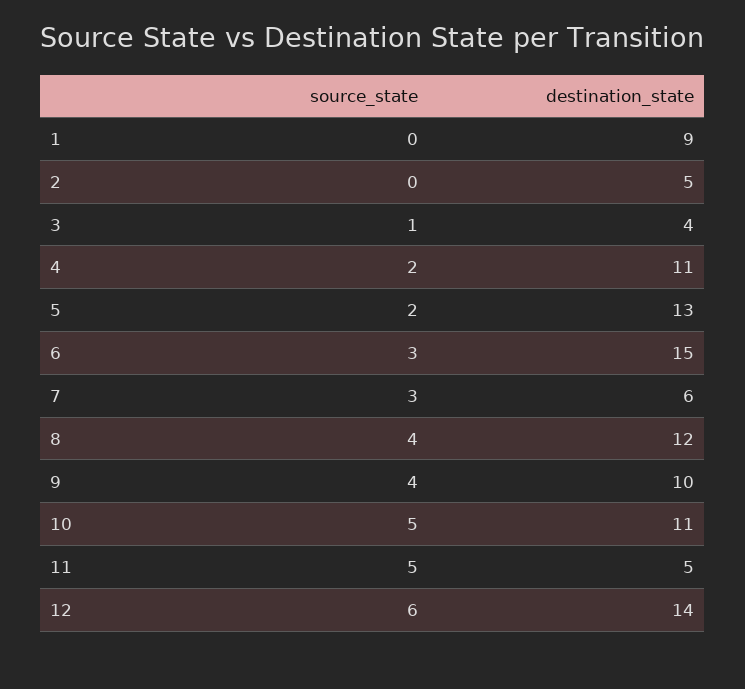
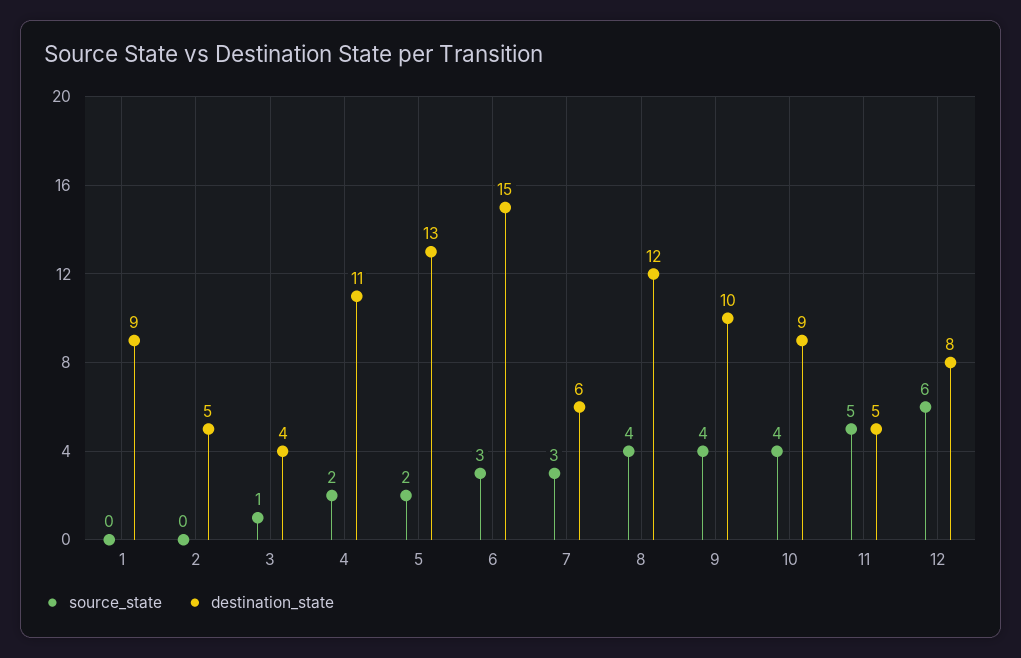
source_state, 10: 5 -> 4
destination_state, 10: 11 -> 9
destination_state, 12: 14 -> 8

